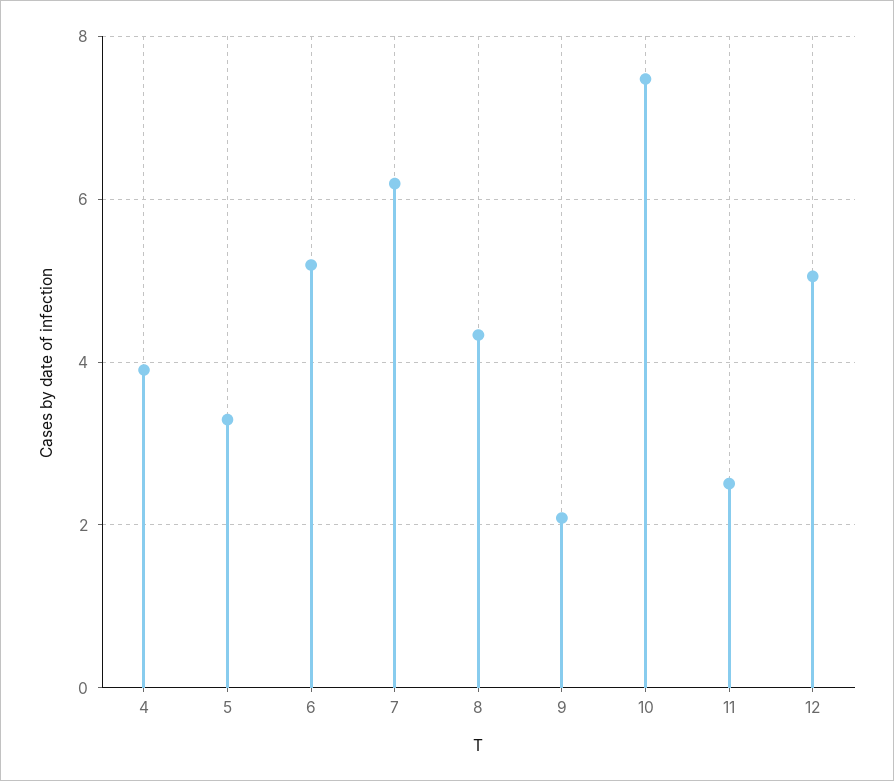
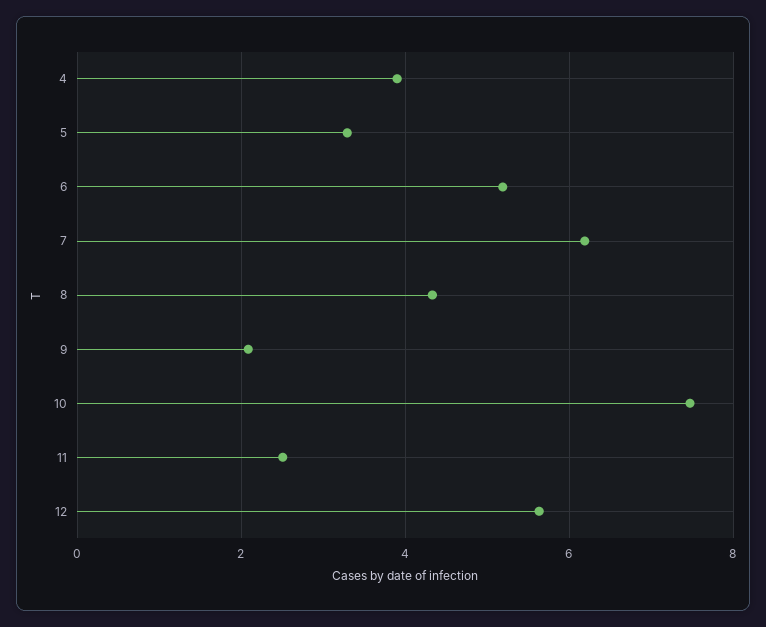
12: 5 -> 5.6

